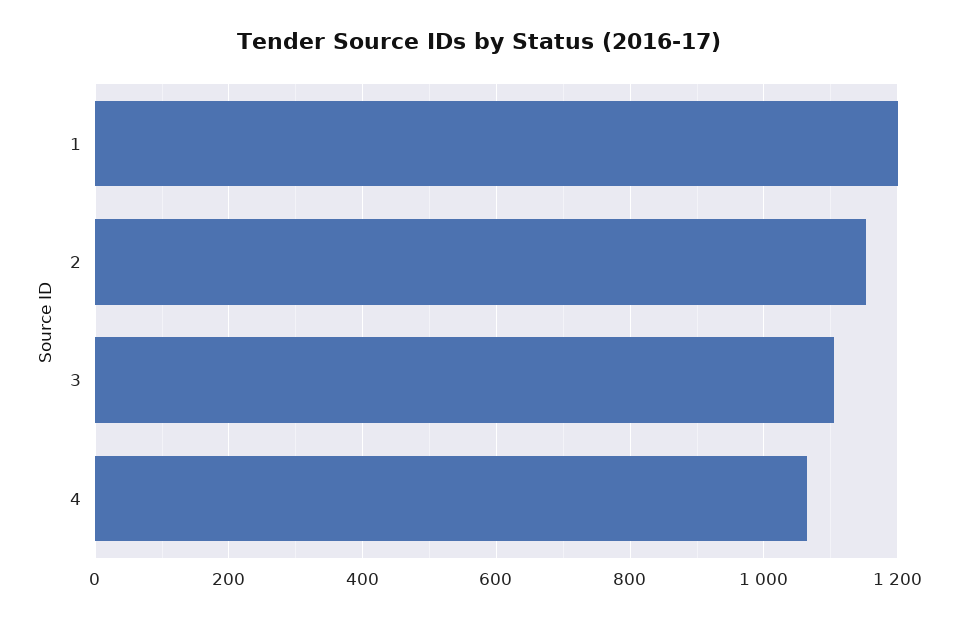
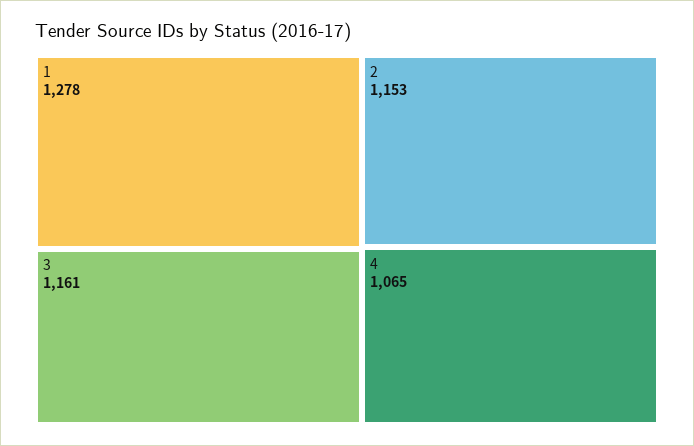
1: 1200 -> 1278
3: 1100 -> 1161

